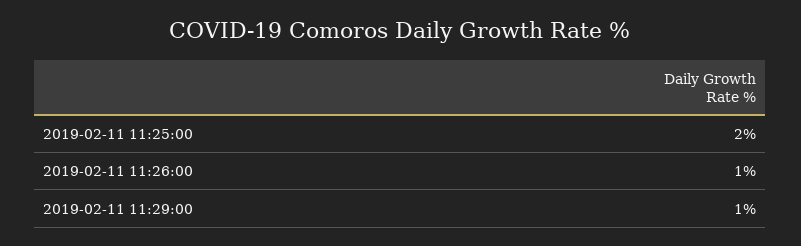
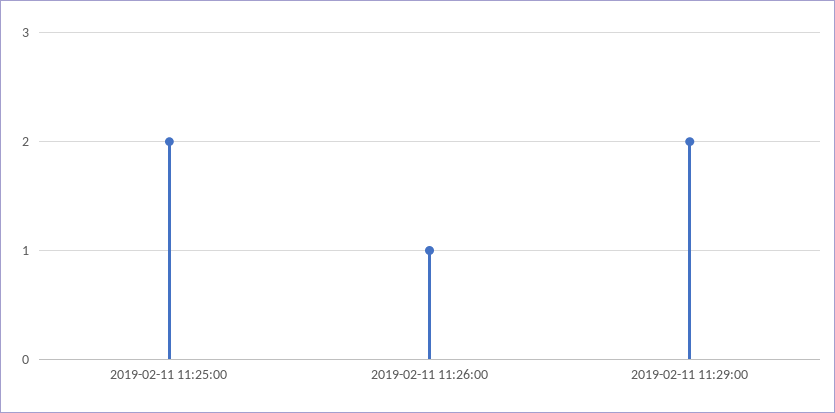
2019-02-11 11:29:00: 1 -> 2

